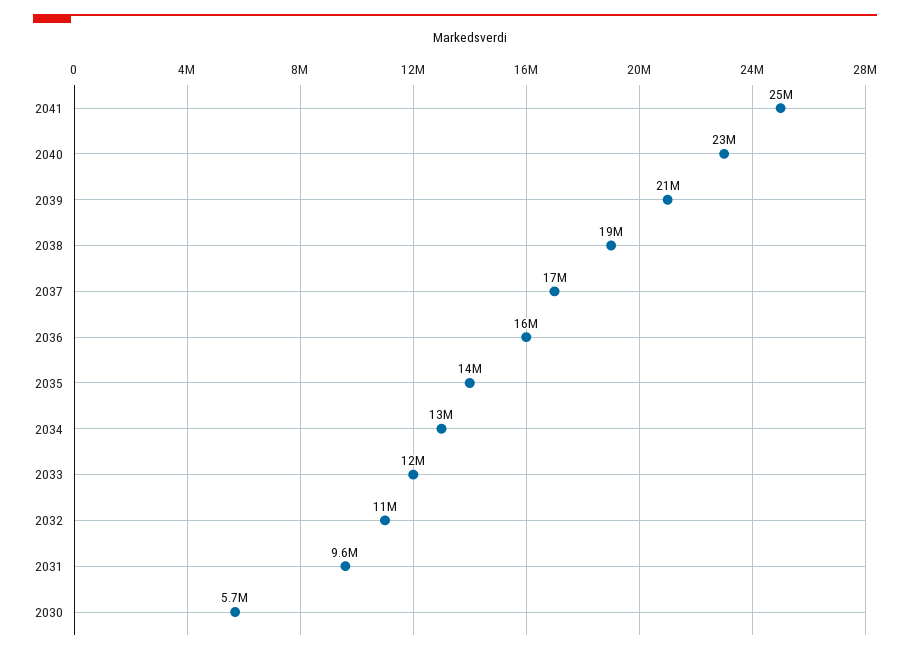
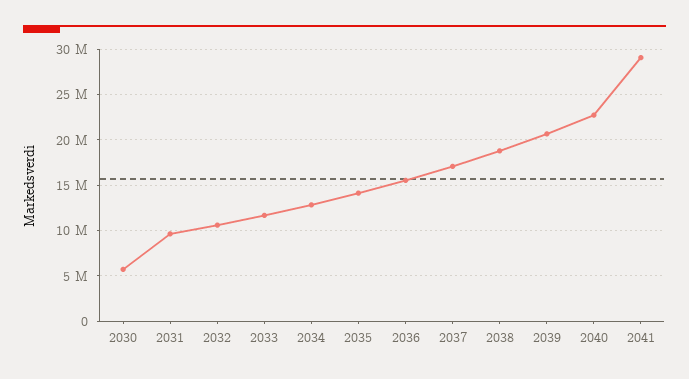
2041: 25000000 -> 29000000

